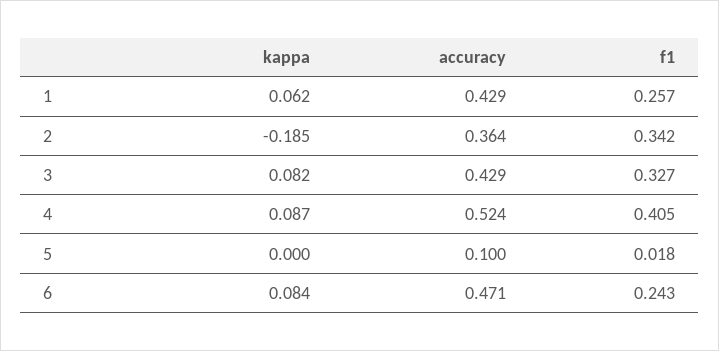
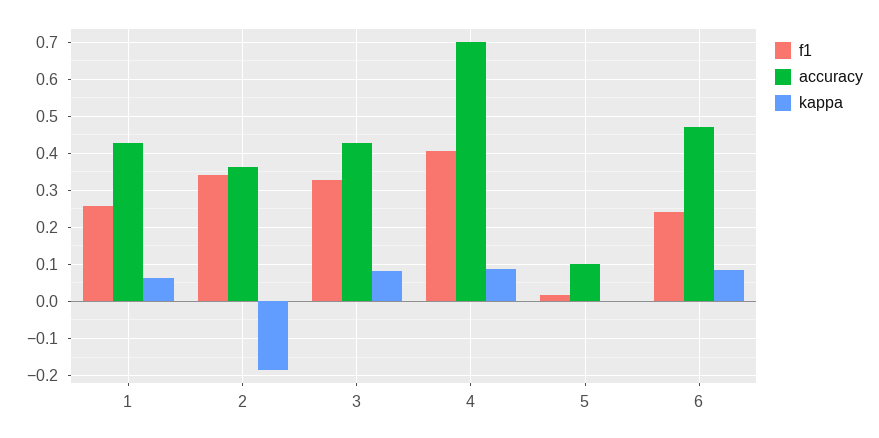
accuracy, 4: 0.524 -> 0.7

